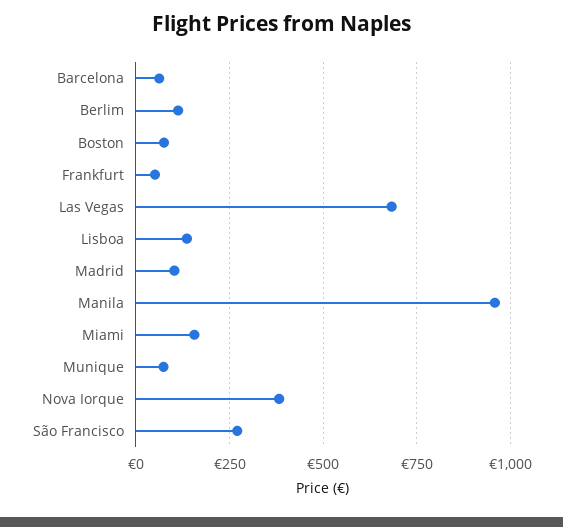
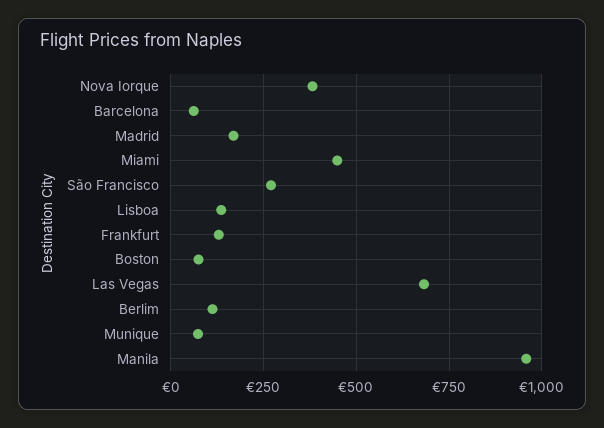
Frankfurt: 50 -> 125
Madrid: 100 -> 175
Miami: 150 -> 450

